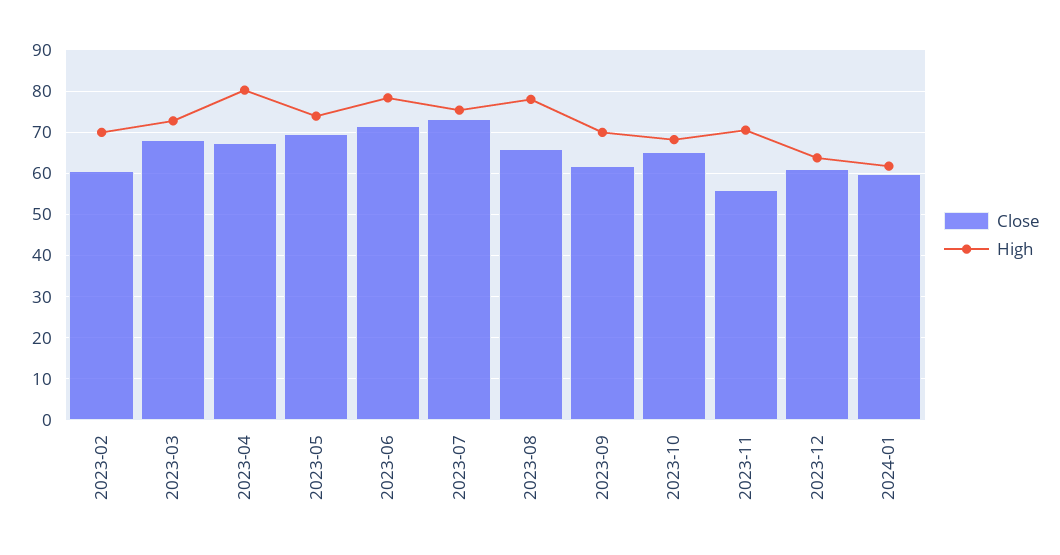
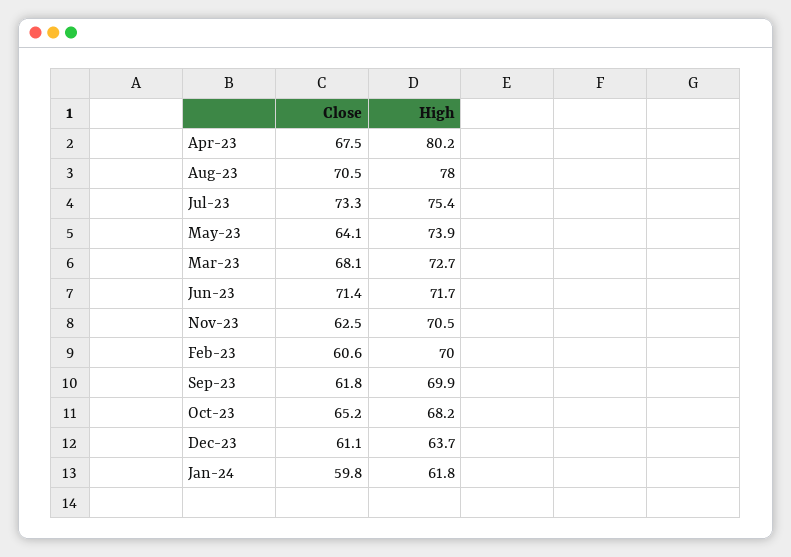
Close, 2023-05: 70 -> 64.1
High, 2023-06: 78 -> 71.7
Close, 2023-08: 66 -> 70.5
Close, 2023-11: 56 -> 62.5

